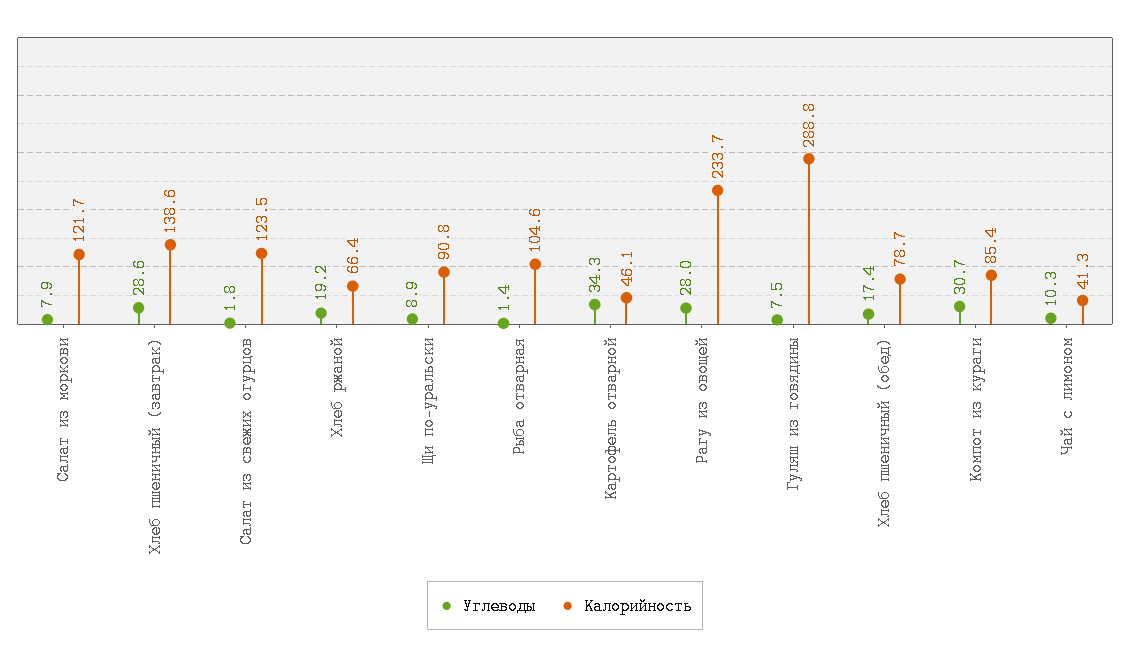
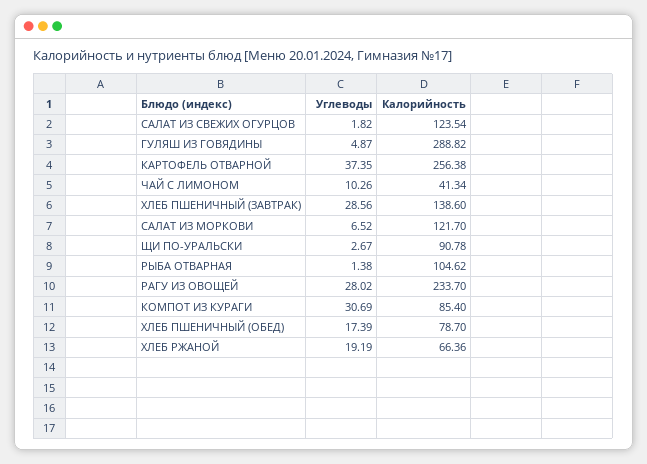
Углеводы, Салат из моркови: 7.9 -> 6.52
Углеводы, Щи по-уральски: 8.9 -> 2.67
Углеводы, Картофель отварной: 34.3 -> 37.35
Калорийность, Картофель отварной: 46.1 -> 256.38
Углеводы, Гуляш из говядины: 7.5 -> 4.87

